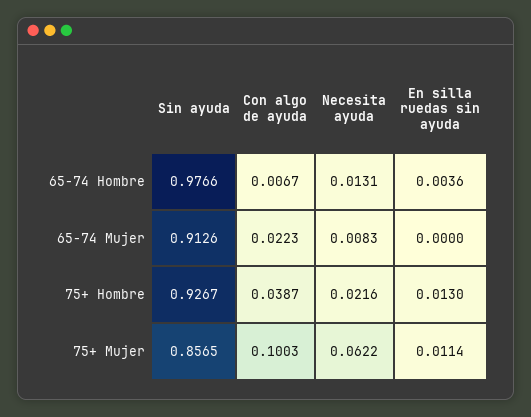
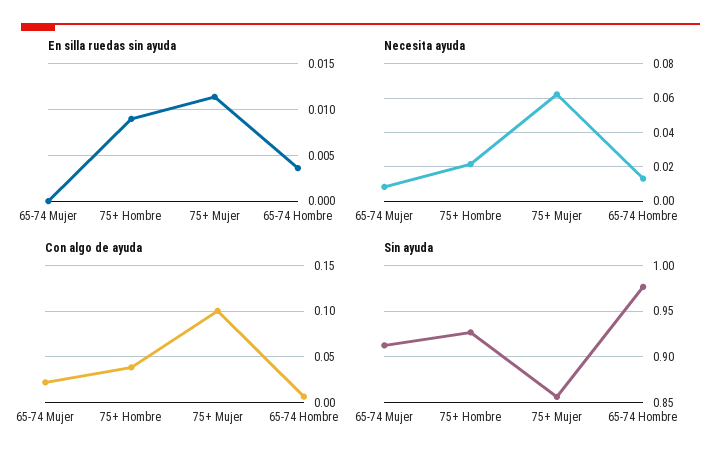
En silla ruedas sin ayuda, 75+ Hombre: 0.013 -> 0.009

